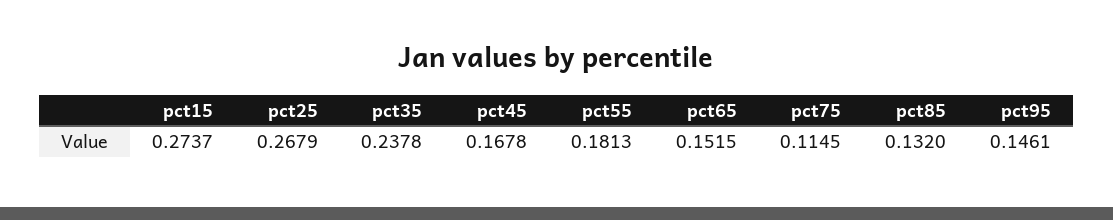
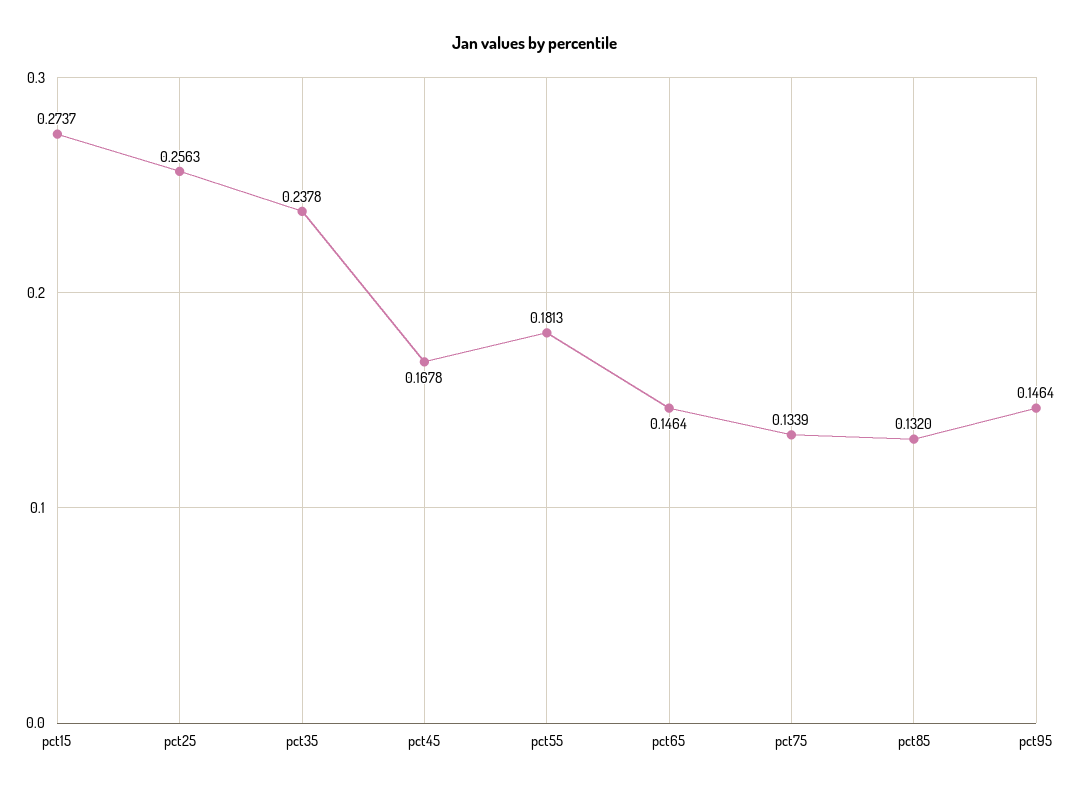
pct25: 0.2679 -> 0.2563
pct65: 0.1515 -> 0.1464
pct75: 0.1145 -> 0.1339
pct95: 0.1461 -> 0.1464

